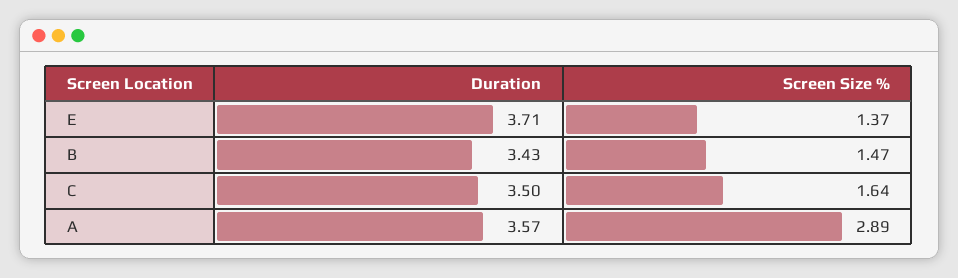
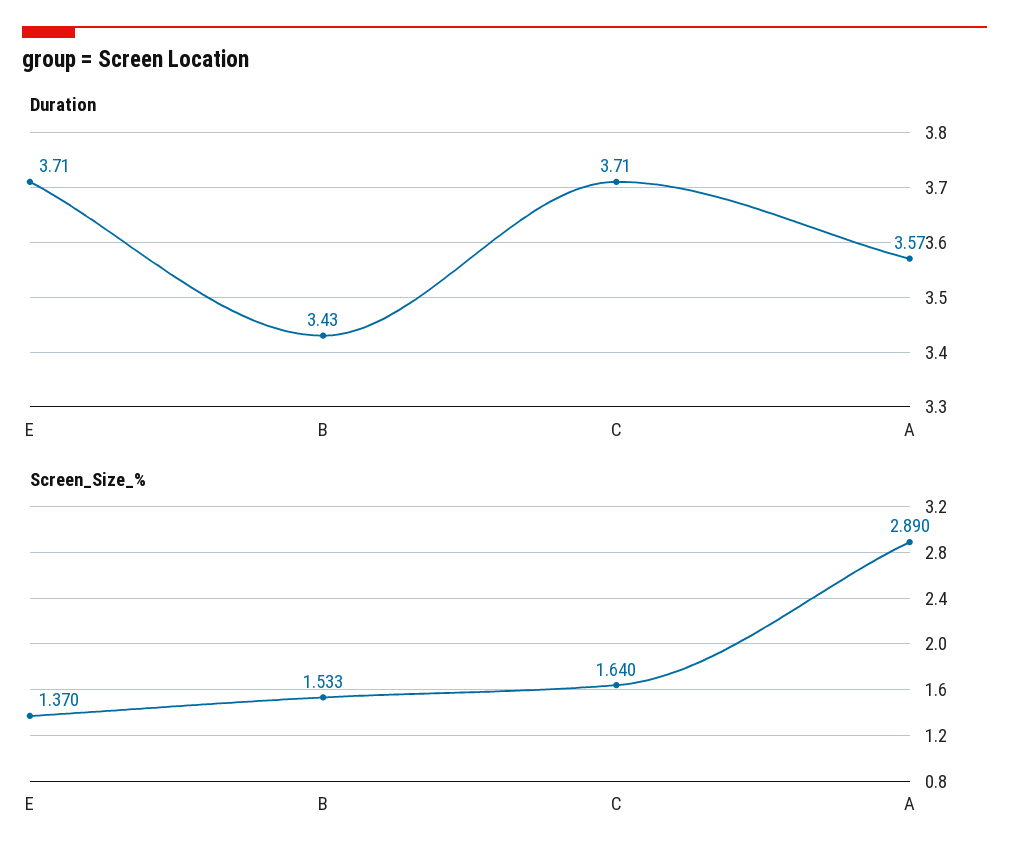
Screen Size %, B: 1.47 -> 1.533
Duration, C: 3.5 -> 3.71

